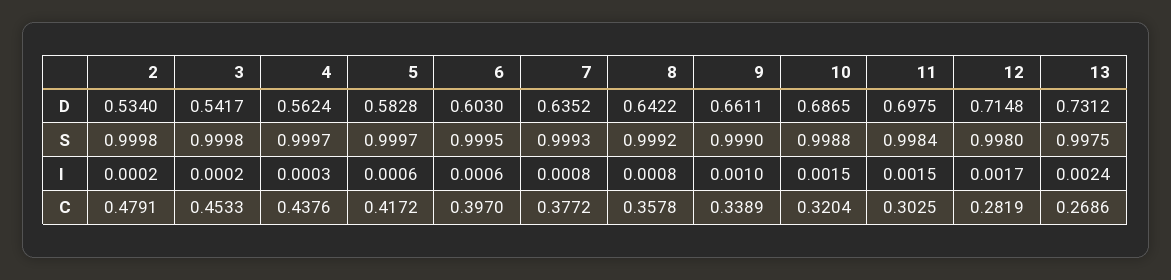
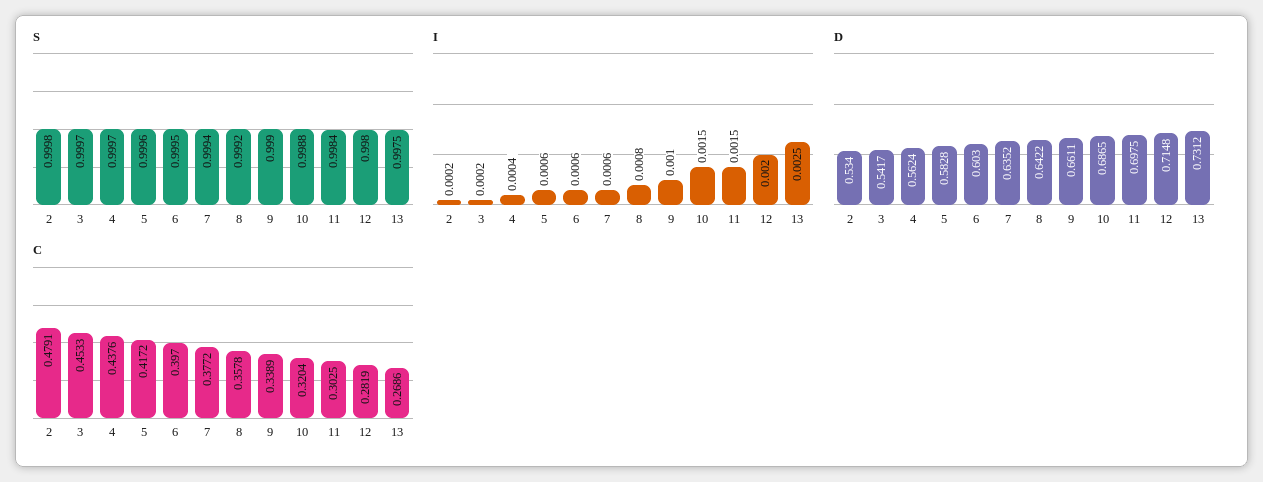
S, 3: 0.9998 -> 0.9997
S, 5: 0.9997 -> 0.9996
S, 7: 0.9993 -> 0.9994
I, 4: 0.0003 -> 0.0004
I, 7: 0.0008 -> 0.0006
I, 12: 0.0017 -> 0.002
I, 13: 0.0024 -> 0.0025

